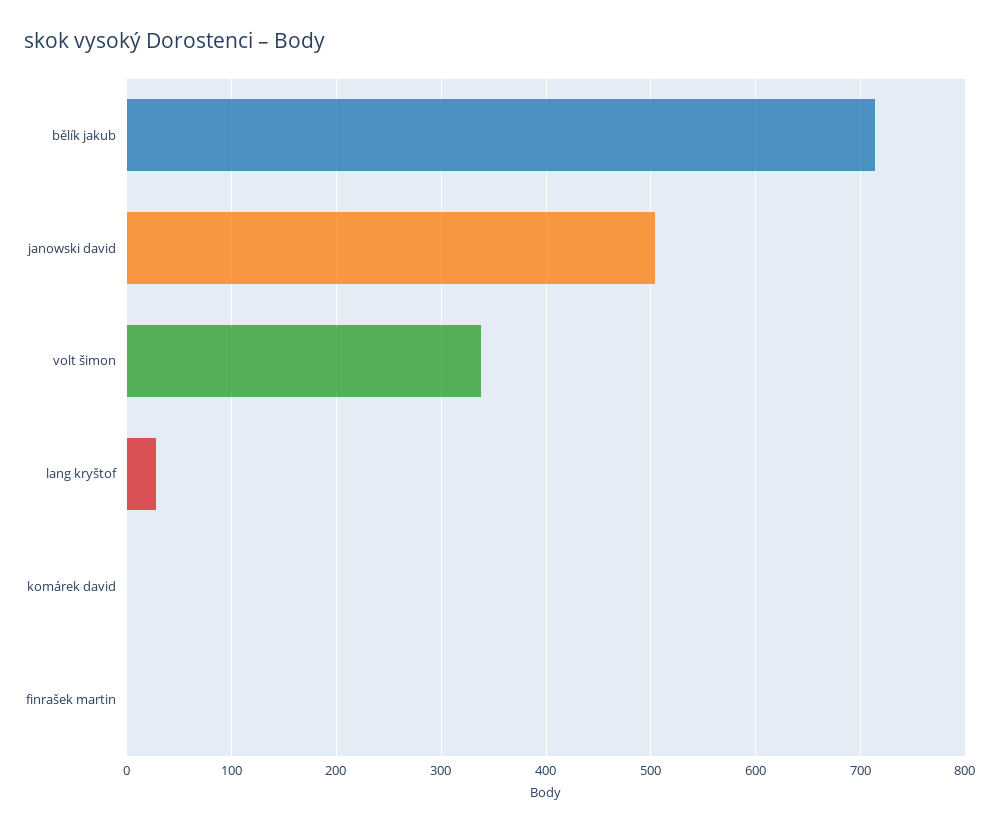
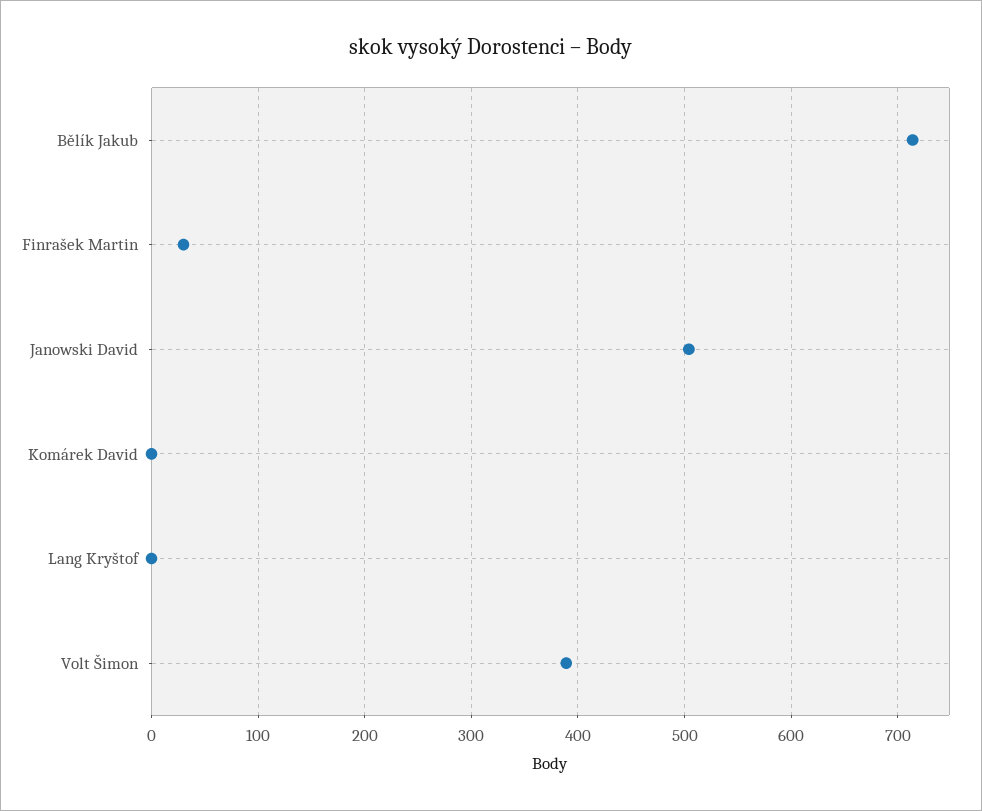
volt šimon: 340 -> 390
lang kryštof: 30 -> 0
finrašek martin: 0 -> 30

